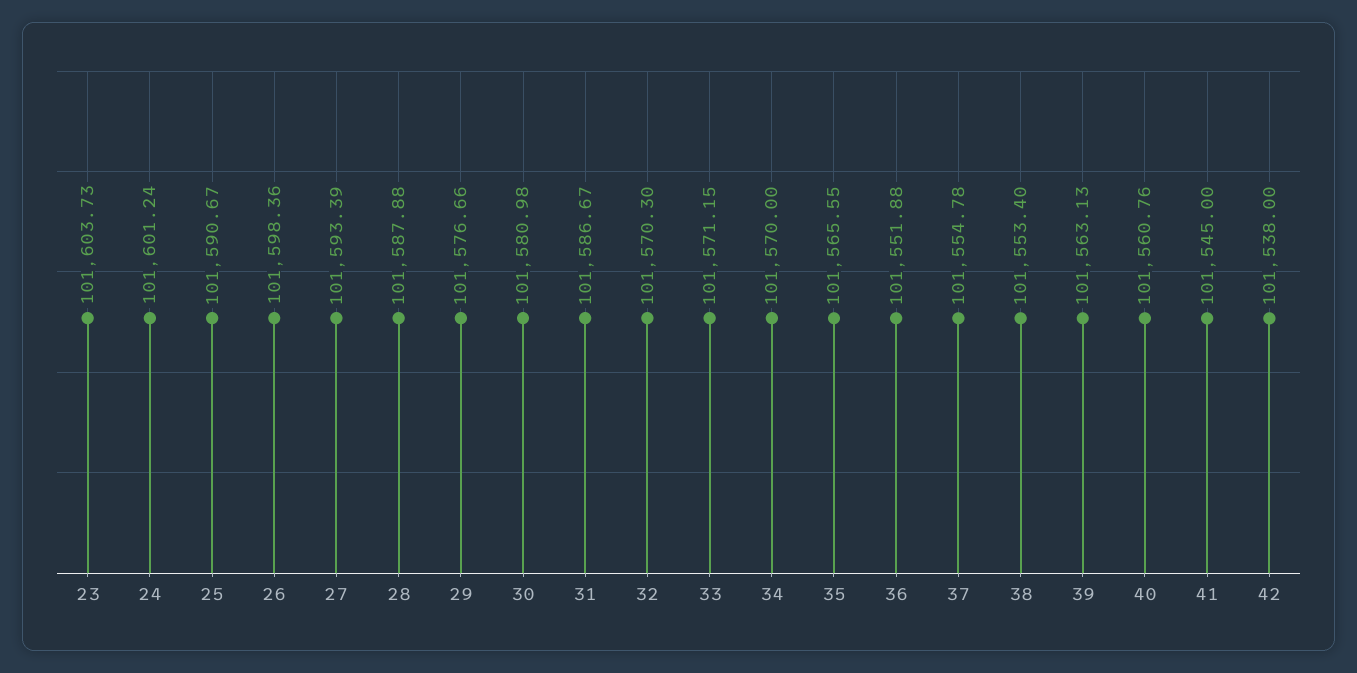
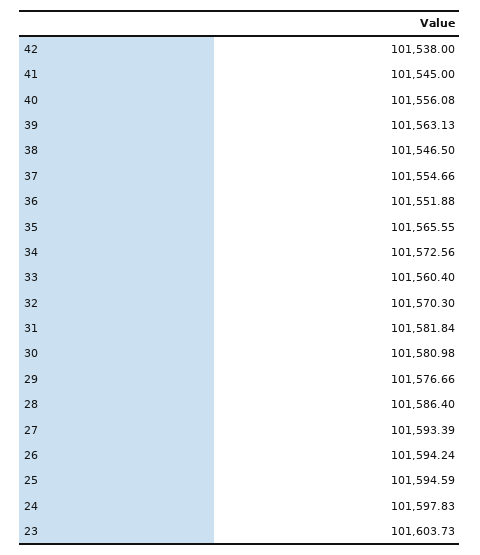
24: 101601.24 -> 101597.83
25: 101590.67 -> 101594.59
26: 101598.36 -> 101594.24
28: 101587.88 -> 101586.4
31: 101586.67 -> 101581.84
33: 101571.15 -> 101560.4
34: 101570 -> 101572.56
37: 101554.78 -> 101554.66
38: 101553.4 -> 101546.5
40: 101560.76 -> 101556.08

